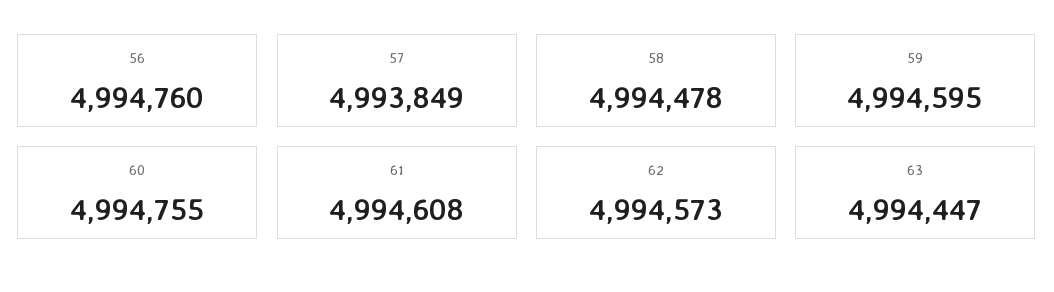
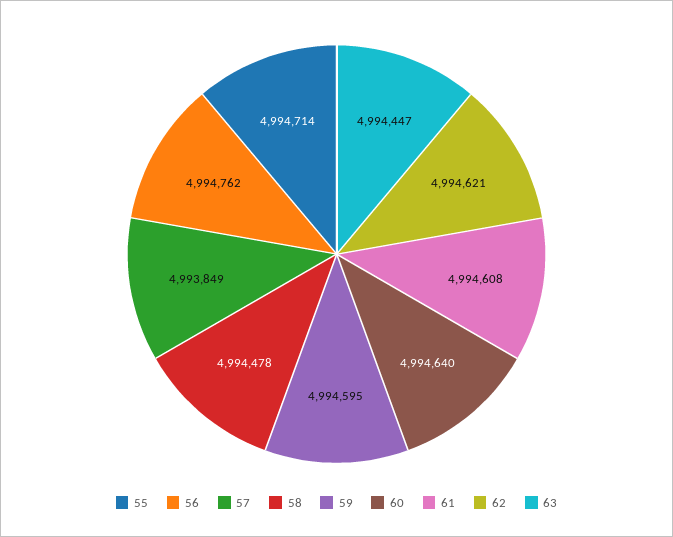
56: 4994760 -> 4994762
60: 4994755 -> 4994640
62: 4994573 -> 4994621
55: none -> 4994714

